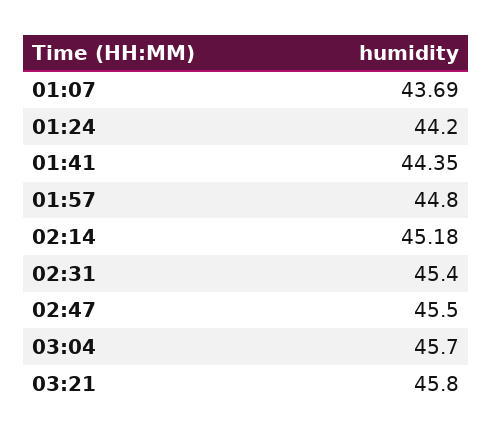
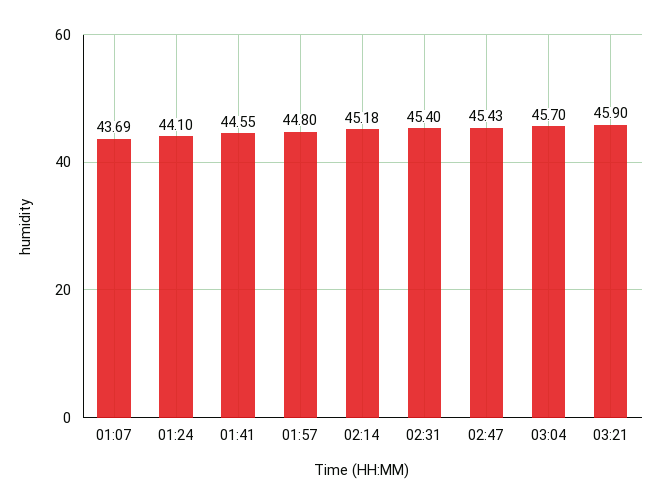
01:24: 44.2 -> 44.1
01:41: 44.35 -> 44.55
02:47: 45.5 -> 45.43
03:21: 45.8 -> 45.9

